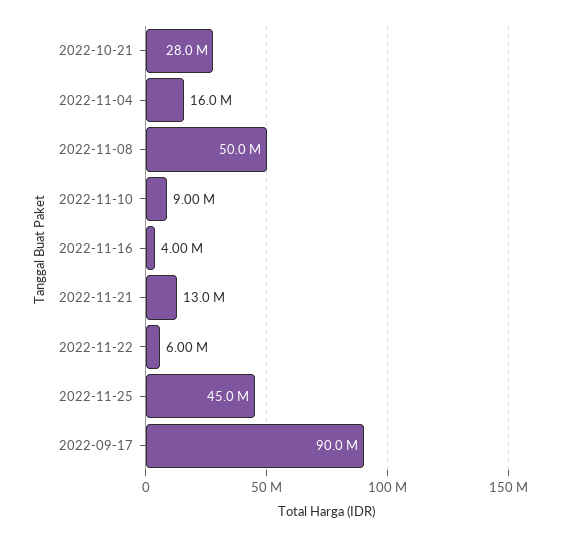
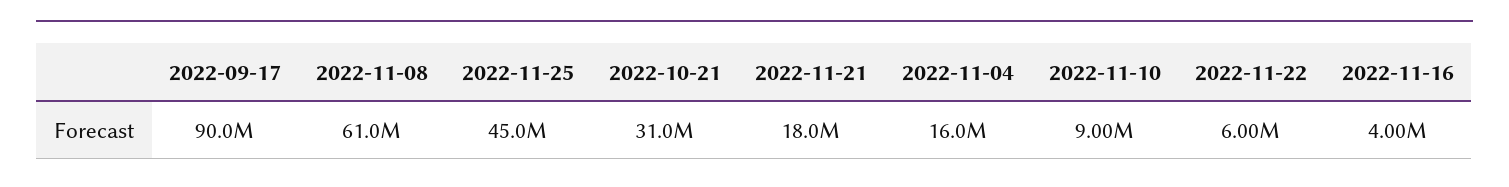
2022-10-21: 28000000 -> 31000000
2022-11-08: 50000000 -> 61000000
2022-11-21: 13000000 -> 18000000

